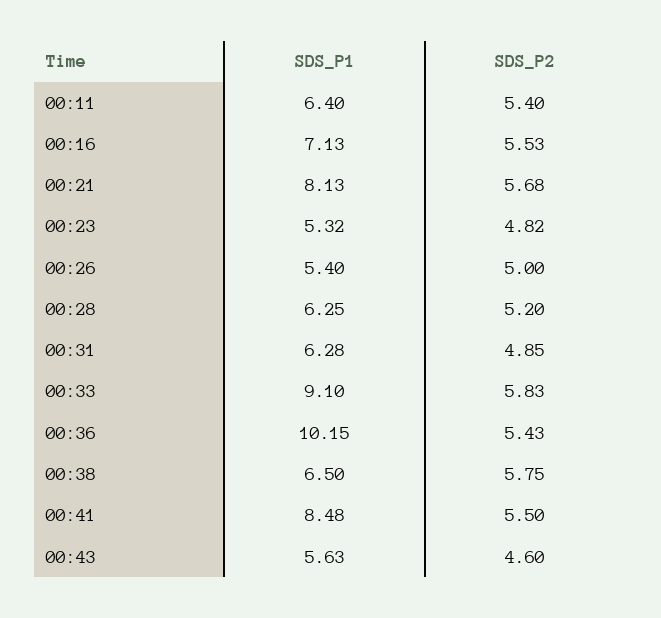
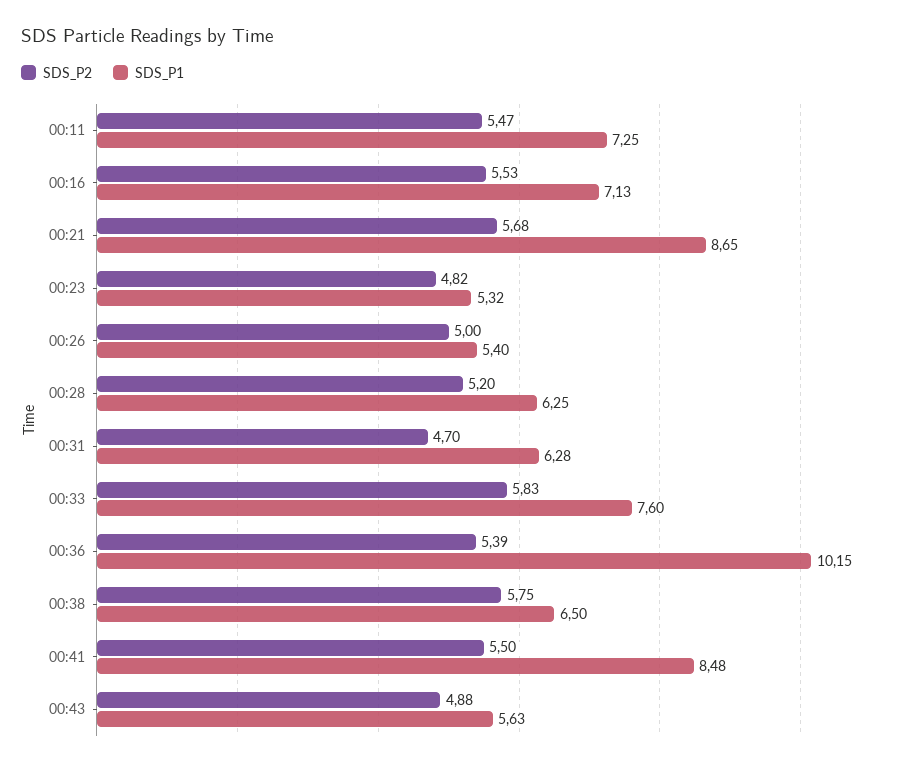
SDS_P1, 00:11: 6.4 -> 7.25
SDS_P2, 00:11: 5.4 -> 5.47
SDS_P1, 00:21: 8.13 -> 8.65
SDS_P2, 00:31: 4.85 -> 4.7
SDS_P1, 00:33: 9.1 -> 7.6
SDS_P2, 00:36: 5.43 -> 5.39
SDS_P2, 00:43: 4.6 -> 4.88

